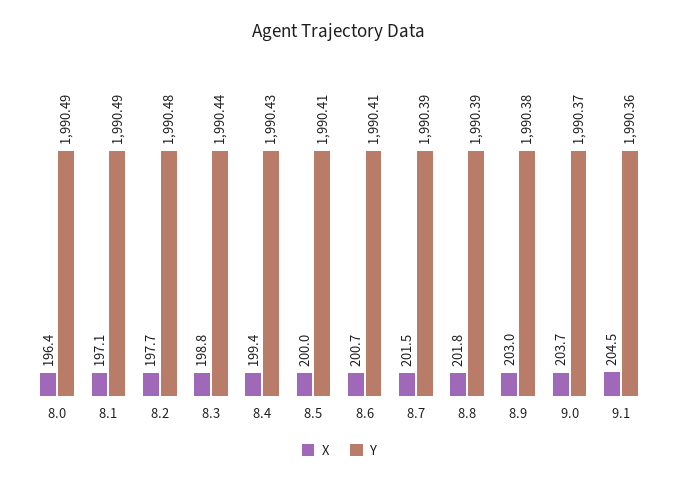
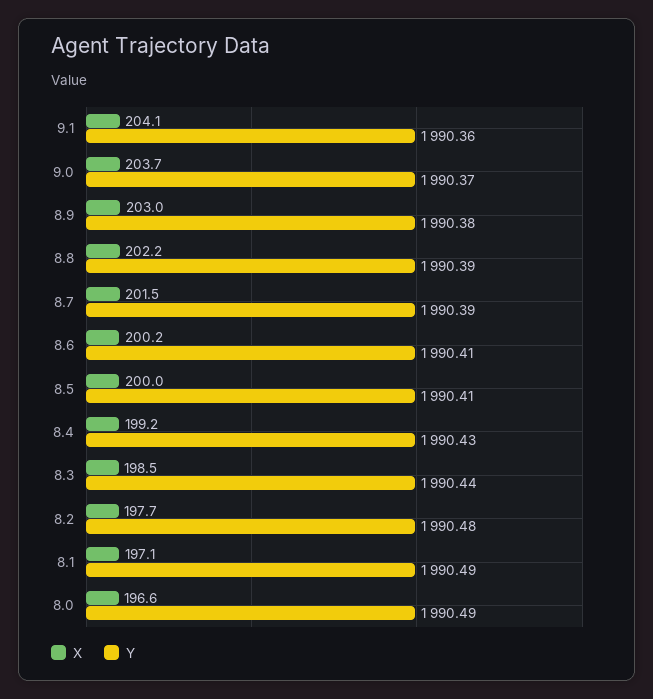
X, 8.0: 196.4 -> 196.6
X, 8.3: 198.8 -> 198.5
X, 8.4: 199.4 -> 199.2
X, 8.6: 200.7 -> 200.2
X, 8.8: 201.8 -> 202.2
X, 9.1: 204.5 -> 204.1

